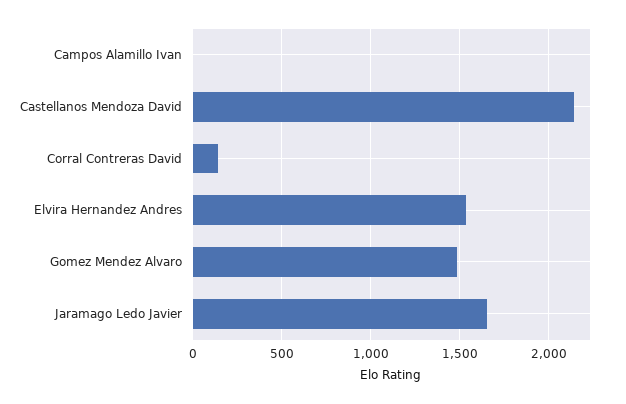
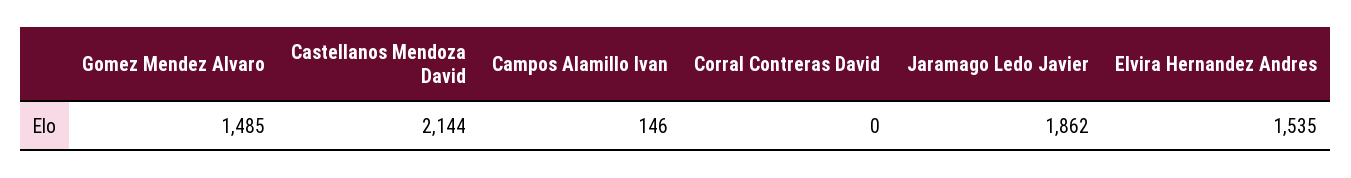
Campos Alamillo Ivan: 0 -> 146
Corral Contreras David: 150 -> 0
Jaramago Ledo Javier: 1650 -> 1862

